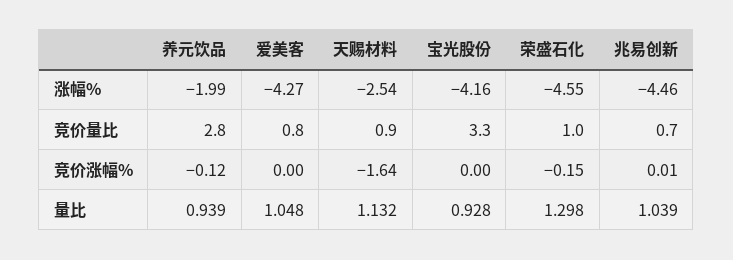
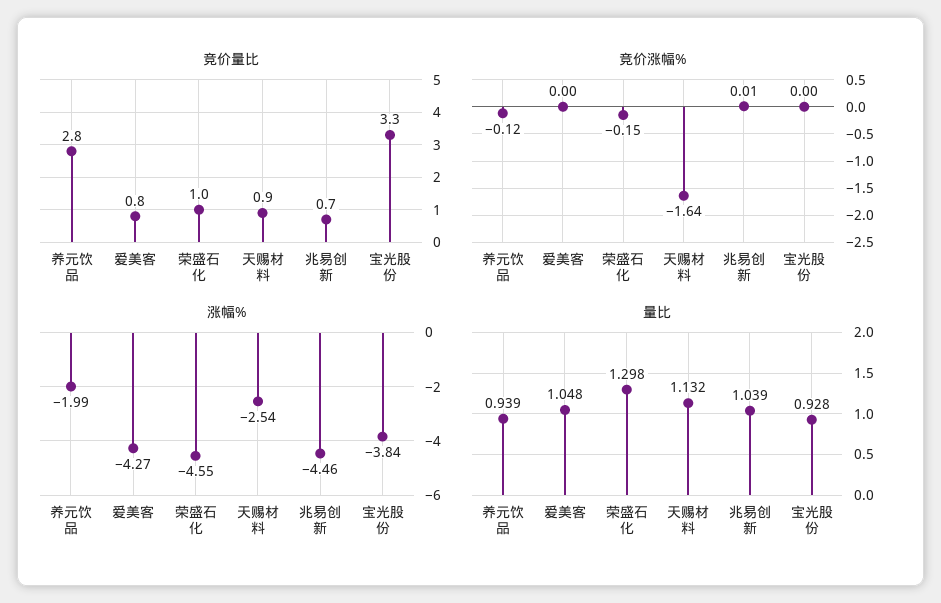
涨幅%, 宝光股份: -4.16 -> -3.84

